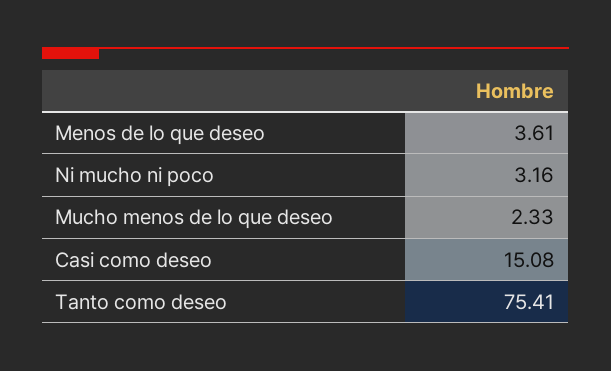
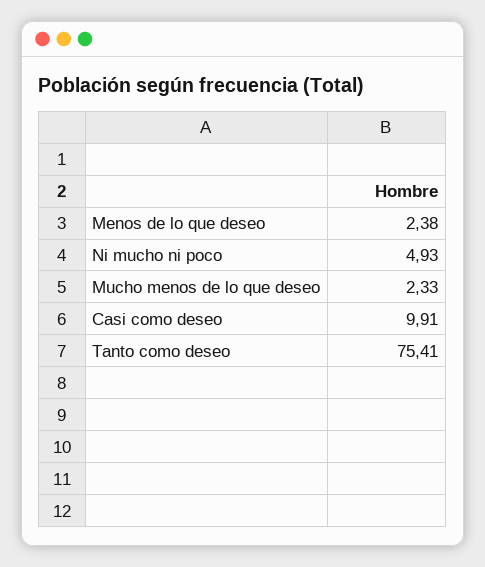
Menos de lo que deseo: 3.61 -> 2.38
Ni mucho ni poco: 3.16 -> 4.93
Casi como deseo: 15.08 -> 9.91

